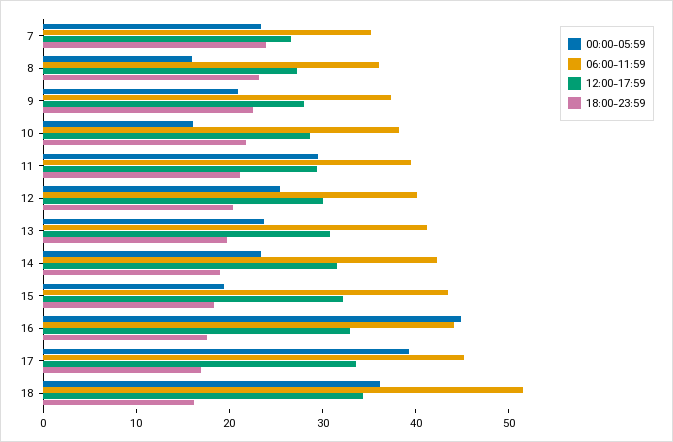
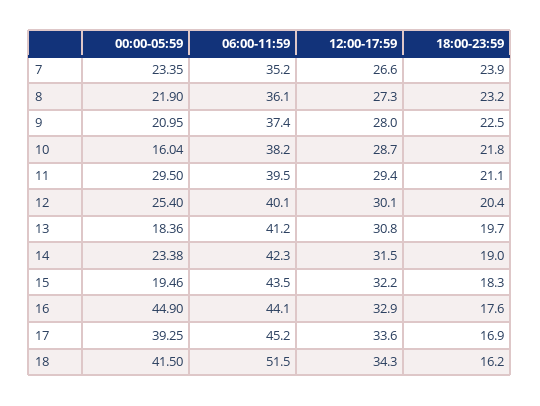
00:00-05:59, 8: 16 -> 21.9
00:00-05:59, 13: 24 -> 18.36
00:00-05:59, 18: 36 -> 41.5

